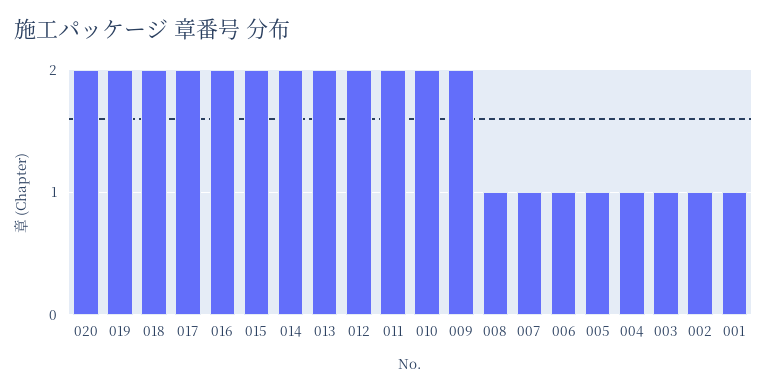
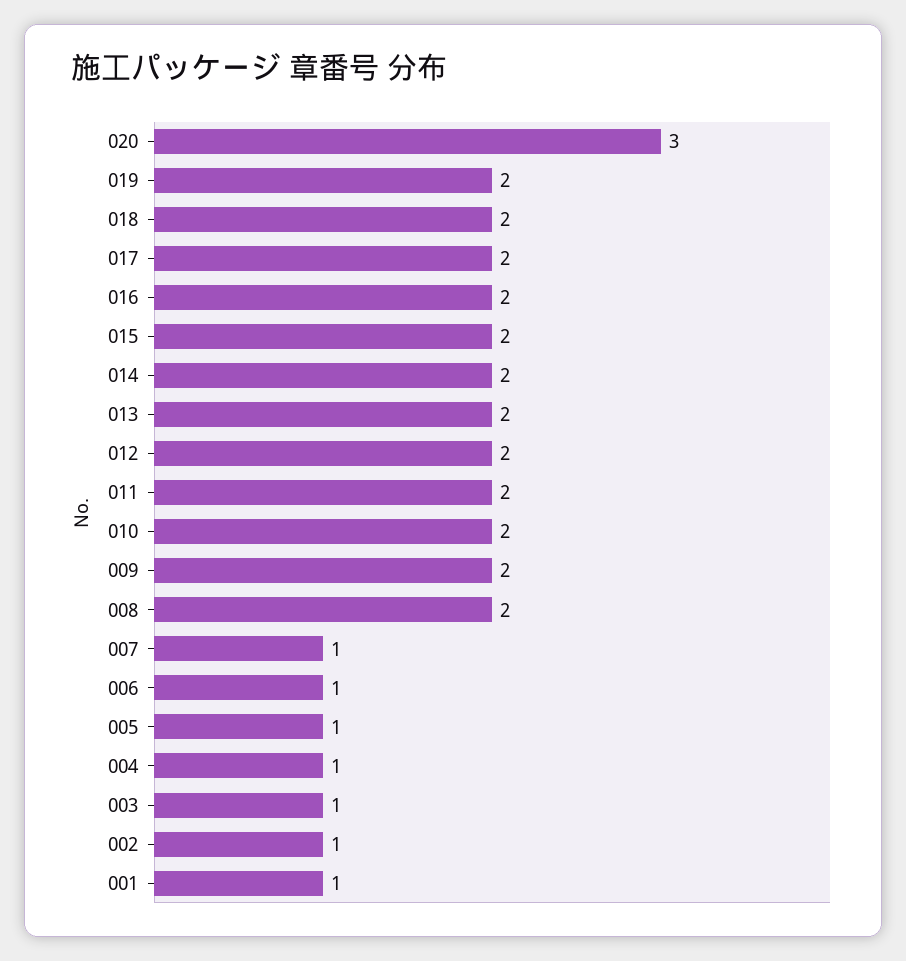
020: 2 -> 3
008: 1 -> 2

